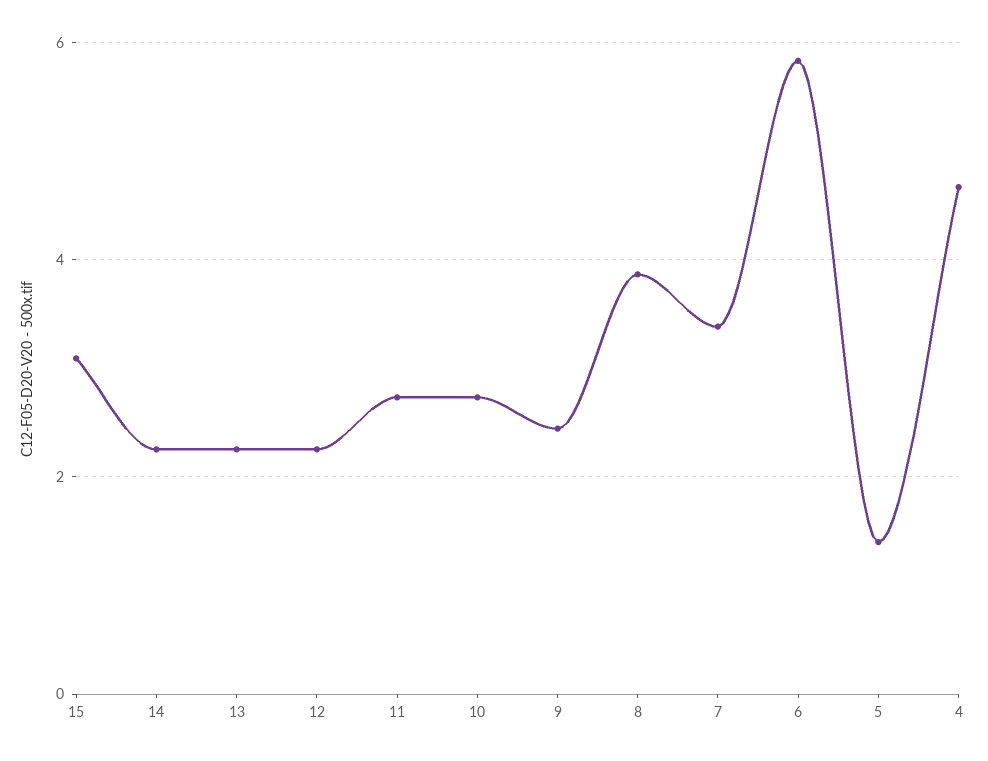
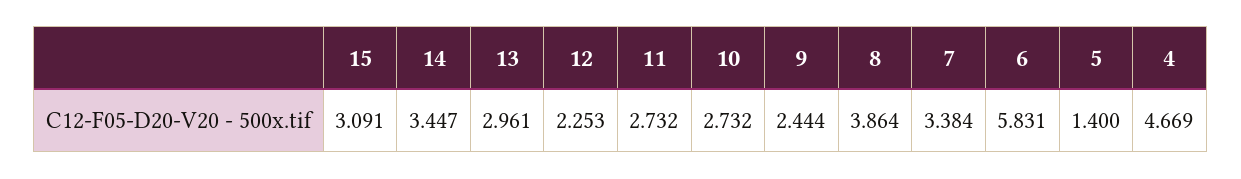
14: 2.2 -> 3.447
13: 2.2 -> 2.961

